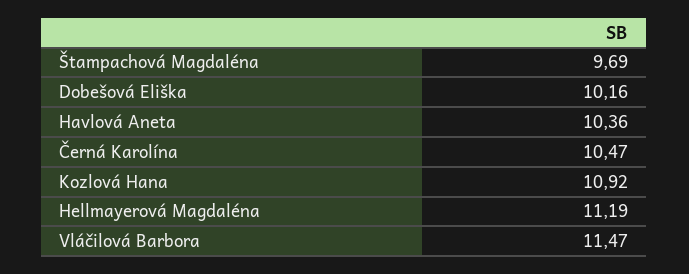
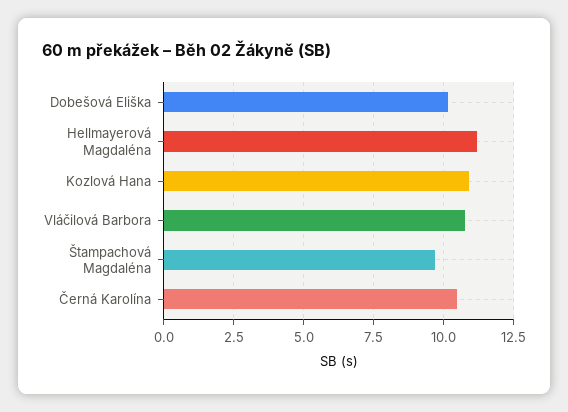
Havlová Aneta: 10.36 -> none
Vláčilová Barbora: 11.47 -> 10.75

